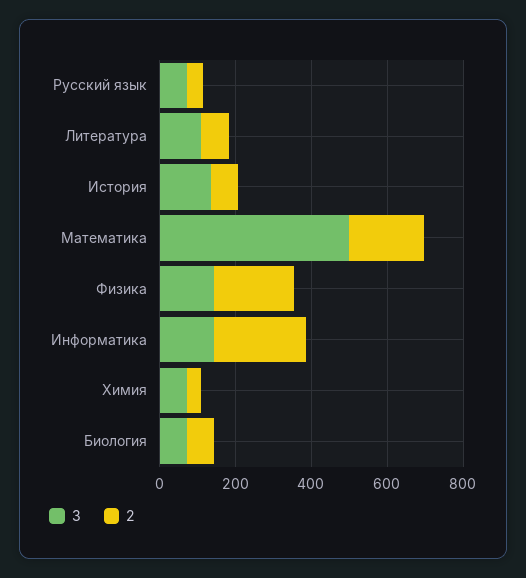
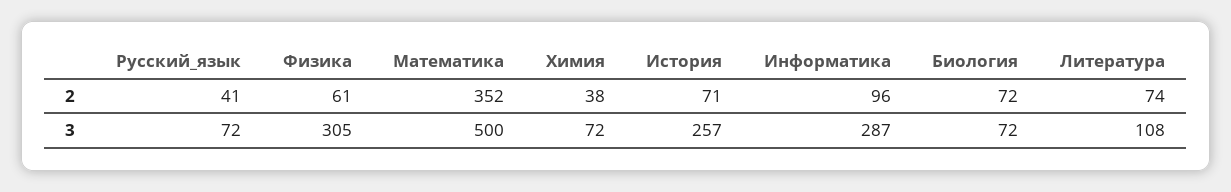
3, История: 150 -> 257
2, Математика: 200 -> 352
3, Физика: 150 -> 305
2, Физика: 200 -> 61
3, Информатика: 150 -> 287
2, Информатика: 250 -> 96

